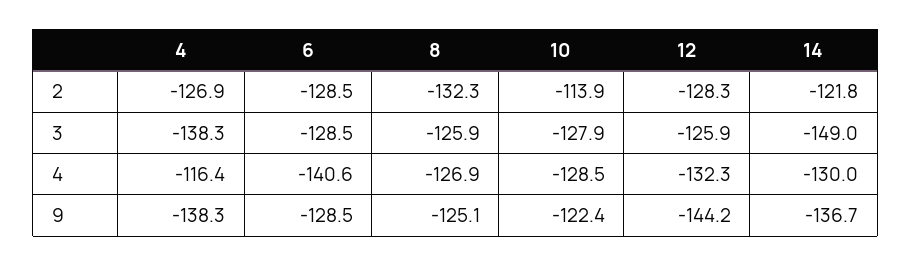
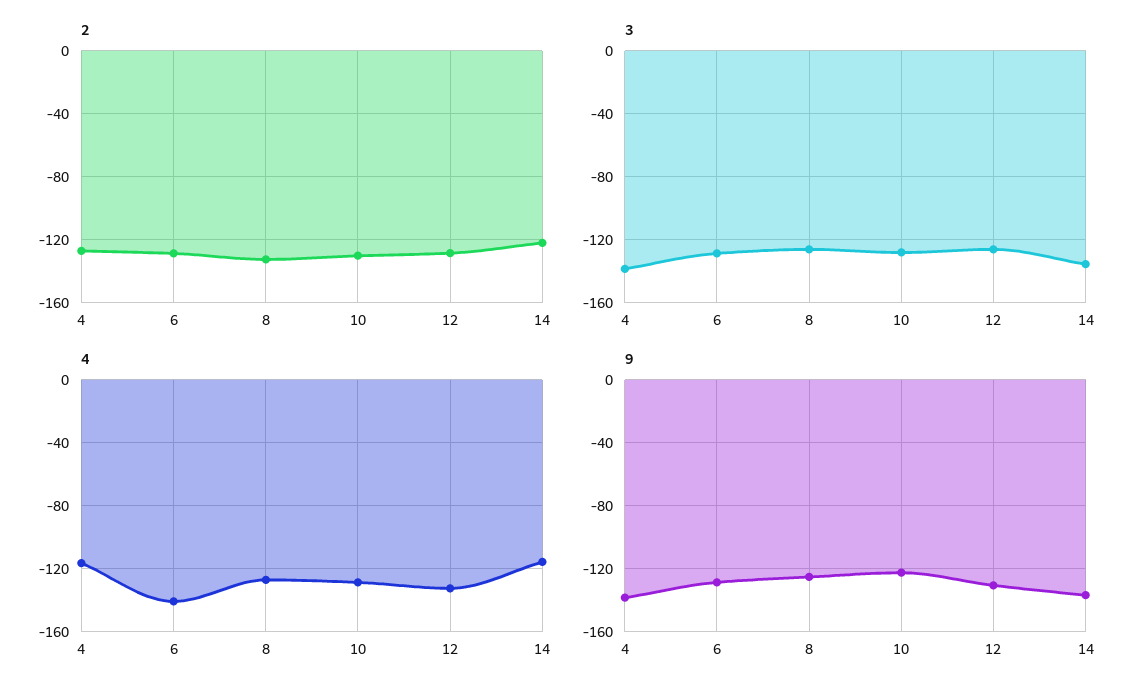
2, 10: -113.9 -> -130
3, 14: -149 -> -135
4, 14: -130 -> -115
9, 12: -144.2 -> -130

